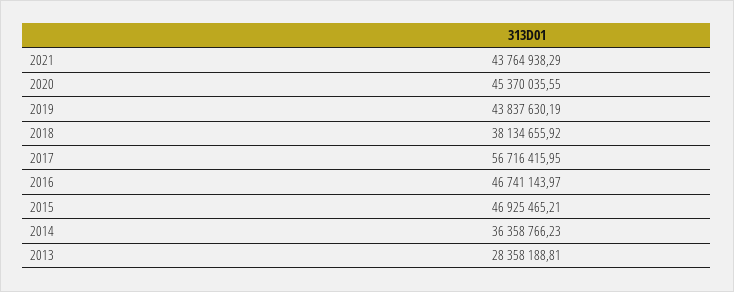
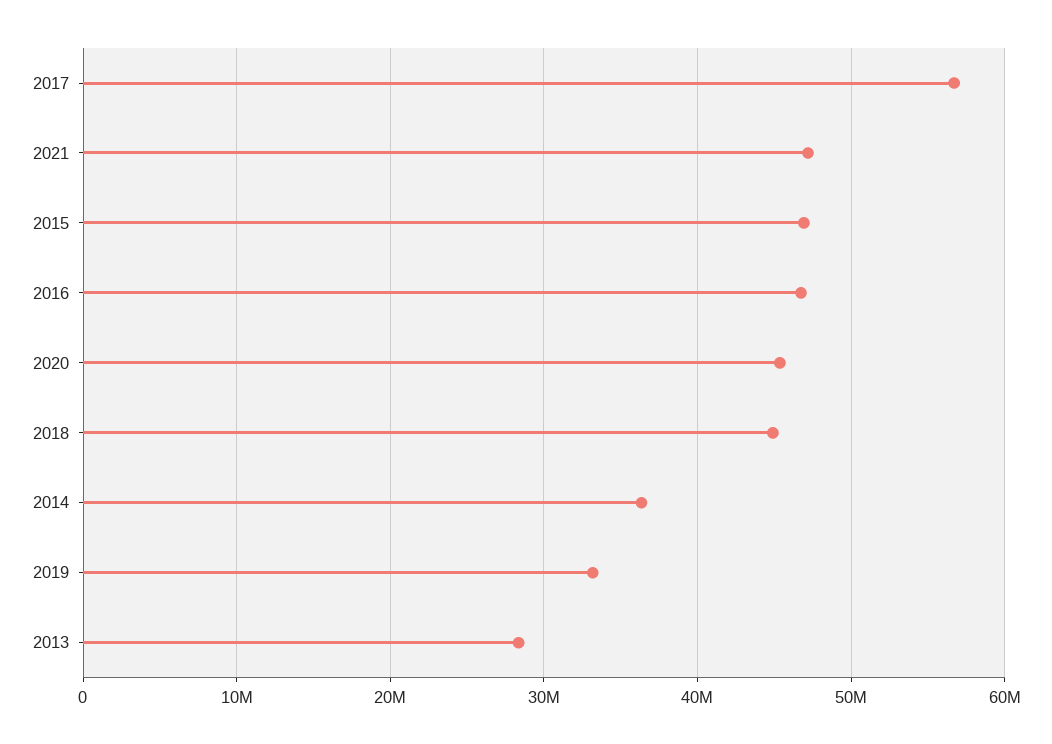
2021: 43764938.29 -> 47000000
2019: 43837630.19 -> 33000000
2018: 38134655.92 -> 45000000

